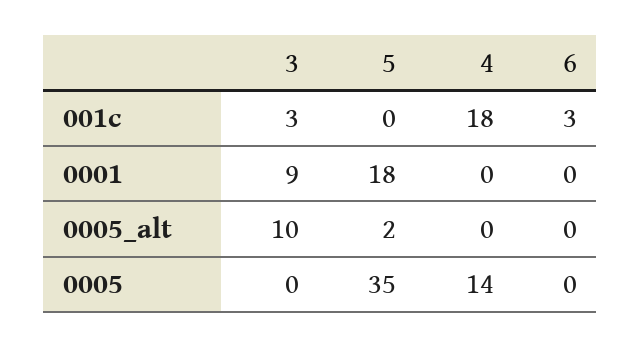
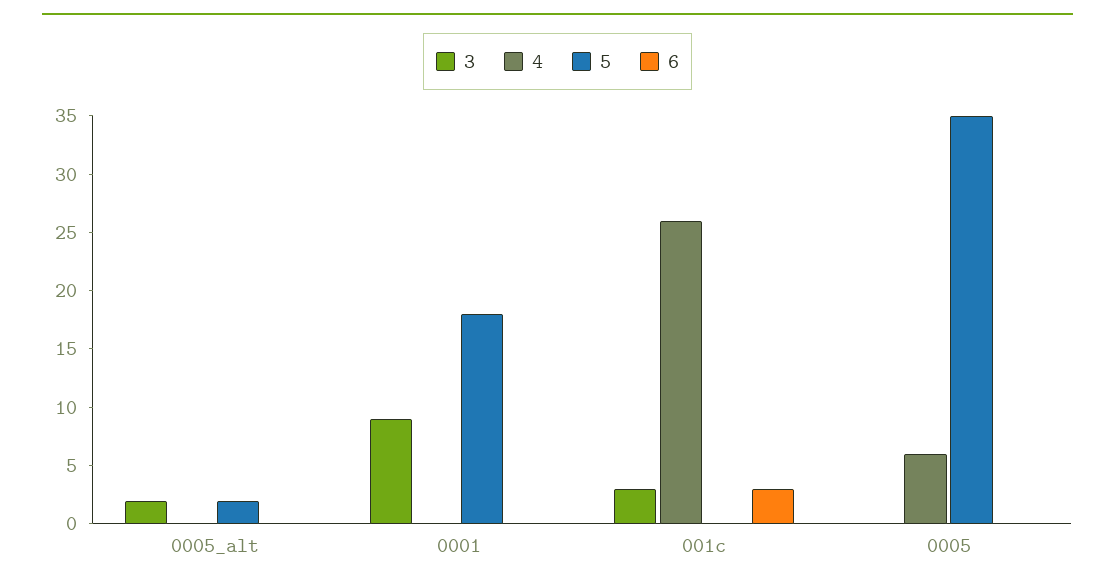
4, 001c: 18 -> 26
3, 0005_alt: 10 -> 2
4, 0005: 14 -> 6

